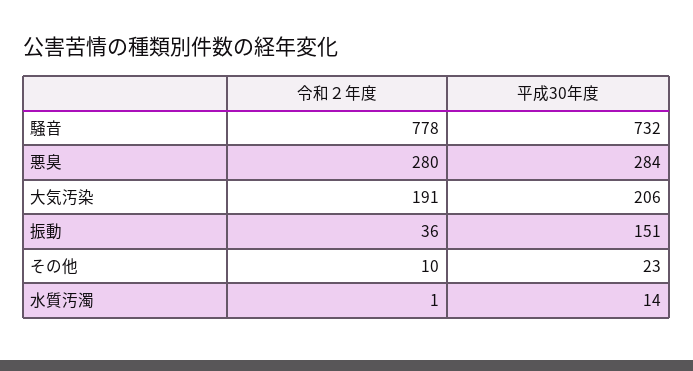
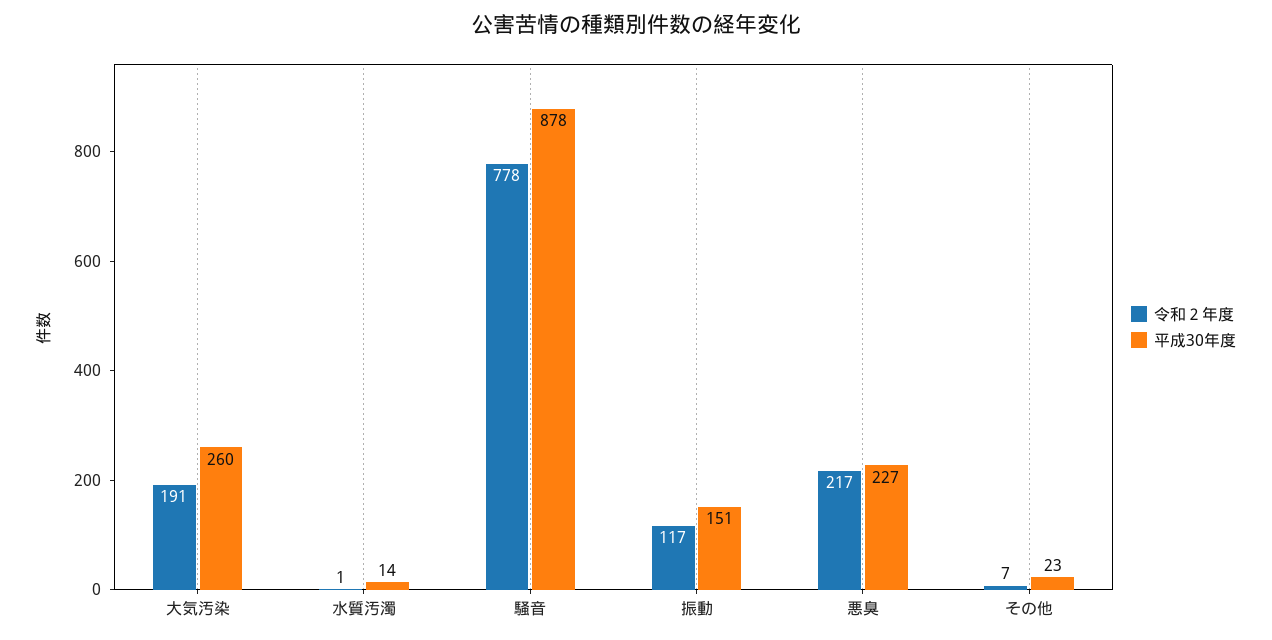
平成30年度, 騒音: 732 -> 878
令和２年度, 悪臭: 280 -> 217
平成30年度, 悪臭: 284 -> 227
平成30年度, 大気汚染: 206 -> 260
令和２年度, 振動: 36 -> 117
令和２年度, その他: 10 -> 7

